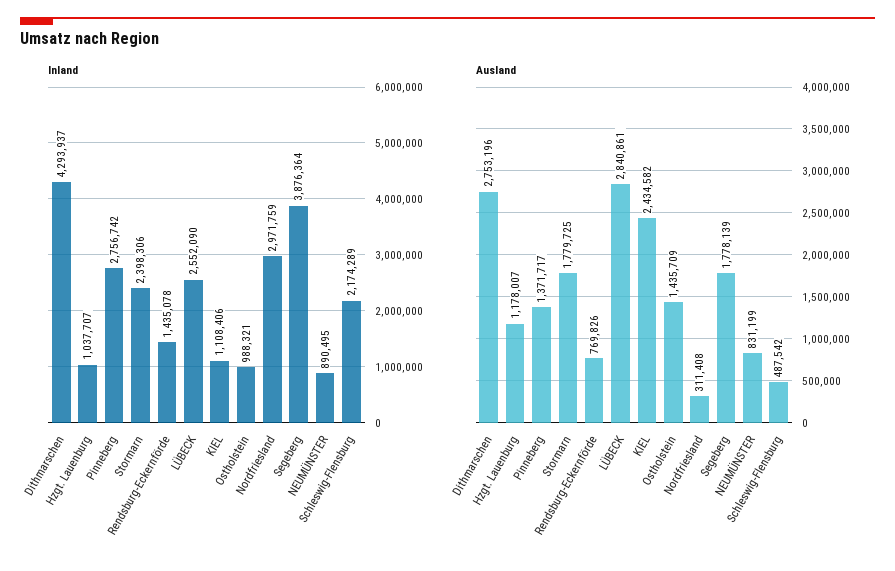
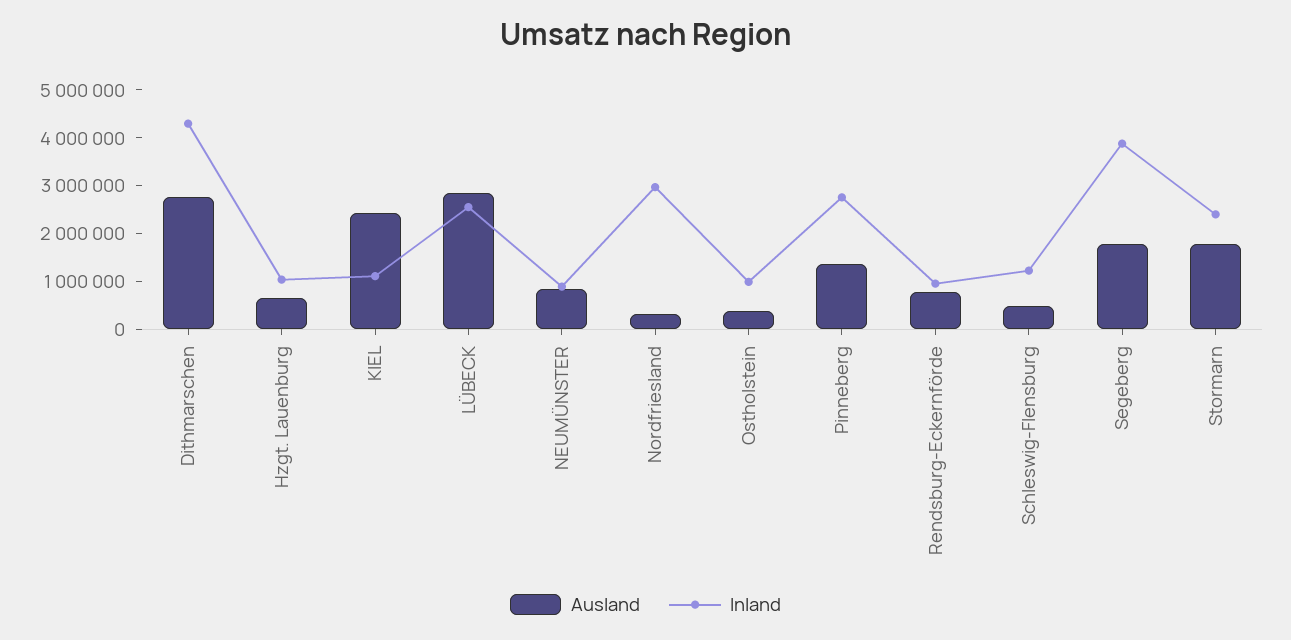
Inland, Rendsburg-Eckernförde: 1435078 -> 1000000
Inland, Schleswig-Flensburg: 2174289 -> 1200000
Ausland, Hzgt. Lauenburg: 1178007 -> 600000
Ausland, Ostholstein: 1435709 -> 400000

